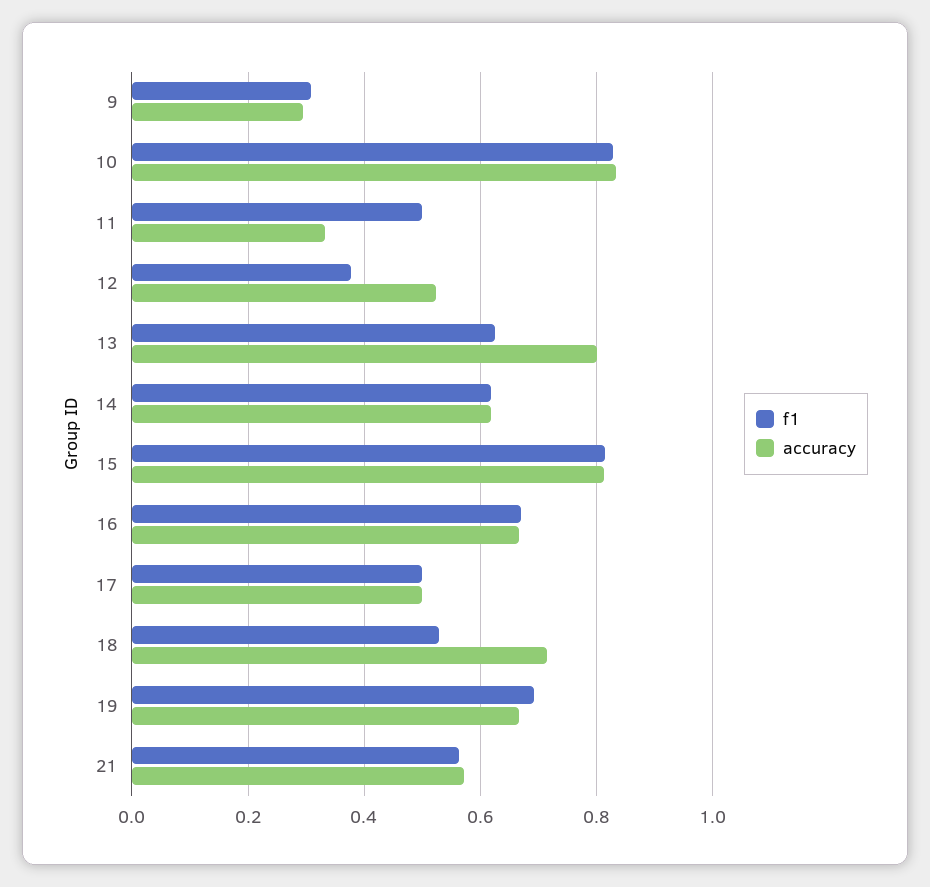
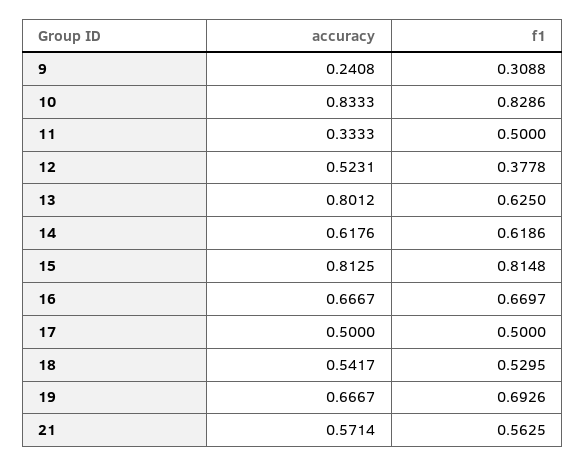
accuracy, 9: 0.3 -> 0.2408
accuracy, 18: 0.72 -> 0.5417

